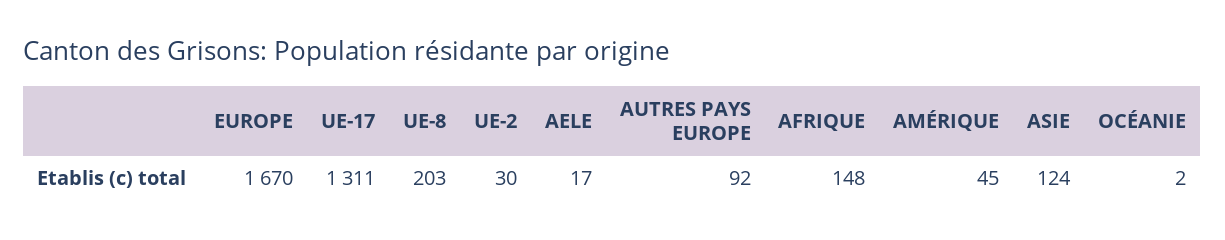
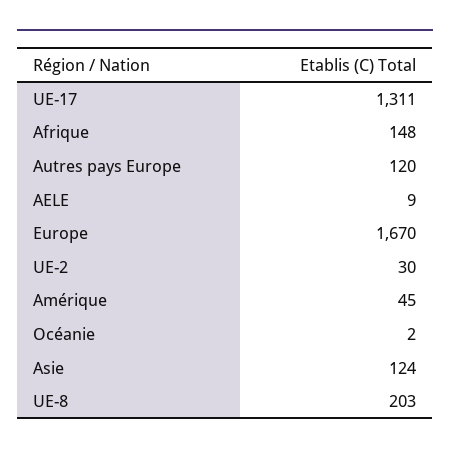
AELE: 17 -> 9
AUTRES PAYS EUROPE: 92 -> 120

